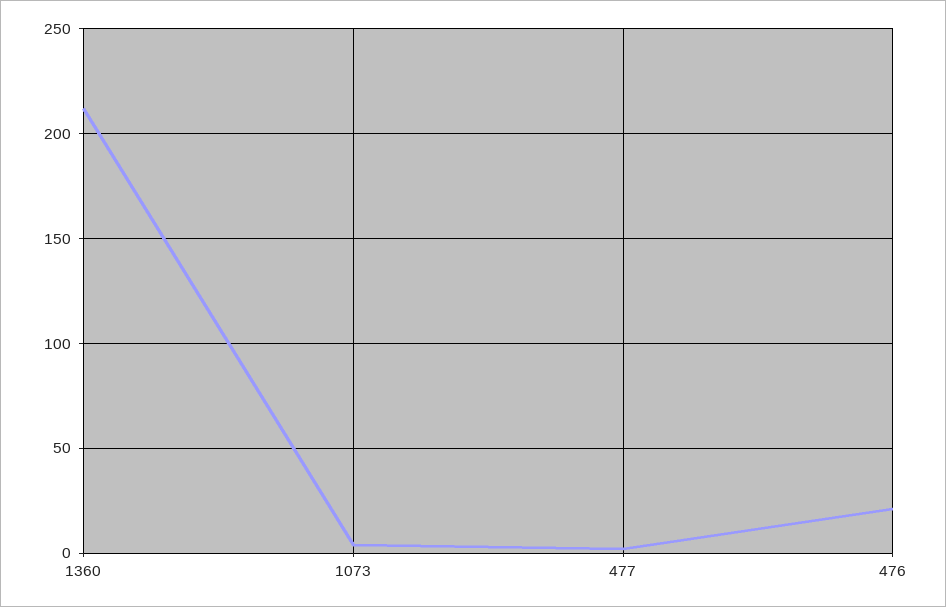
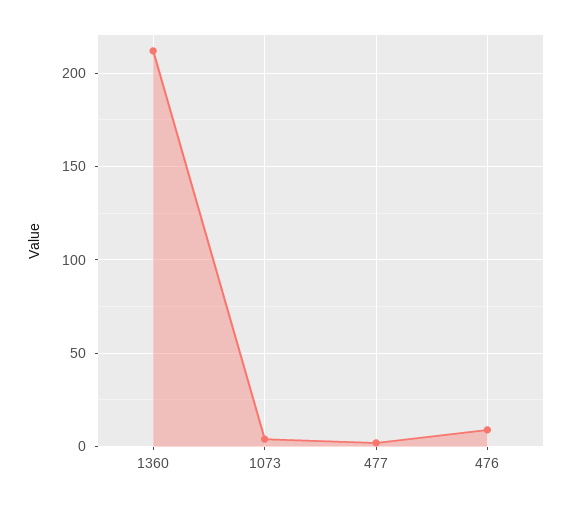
476: 20 -> 10

